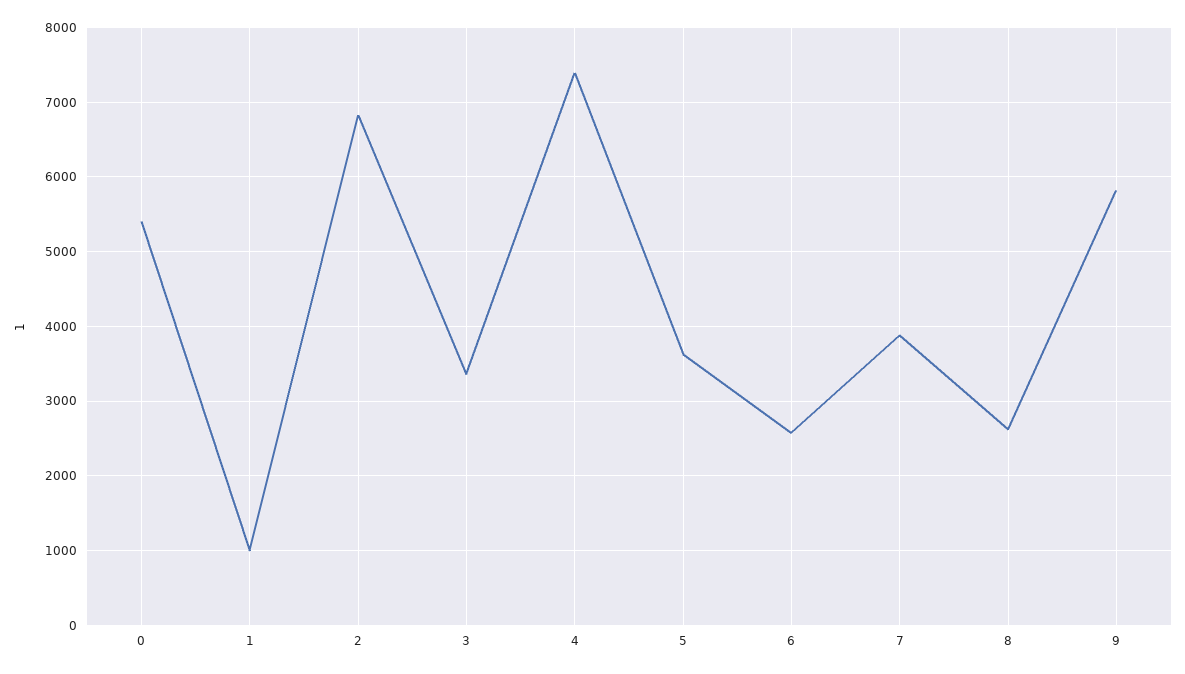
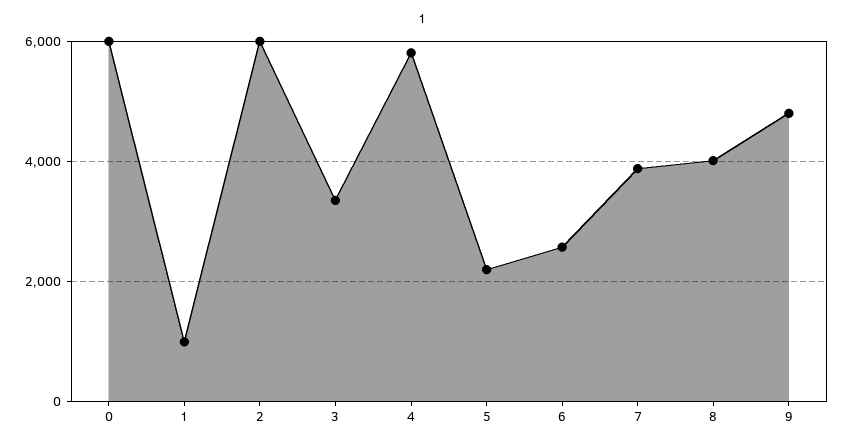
0: 5400 -> 6000
2: 6800 -> 6000
4: 7400 -> 5800
5: 3600 -> 2200
8: 2600 -> 4000
9: 5800 -> 4800

